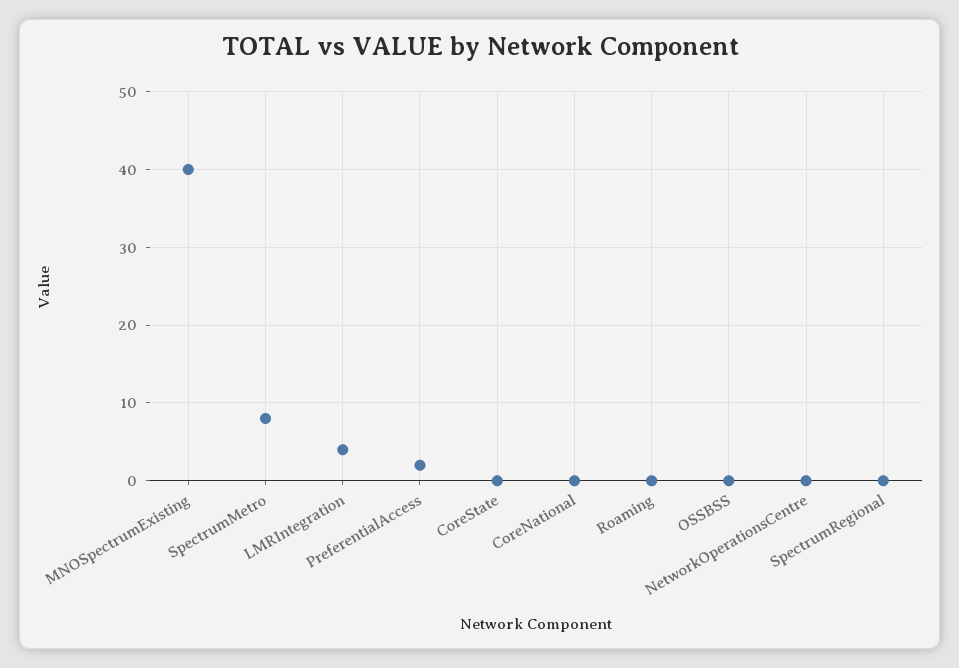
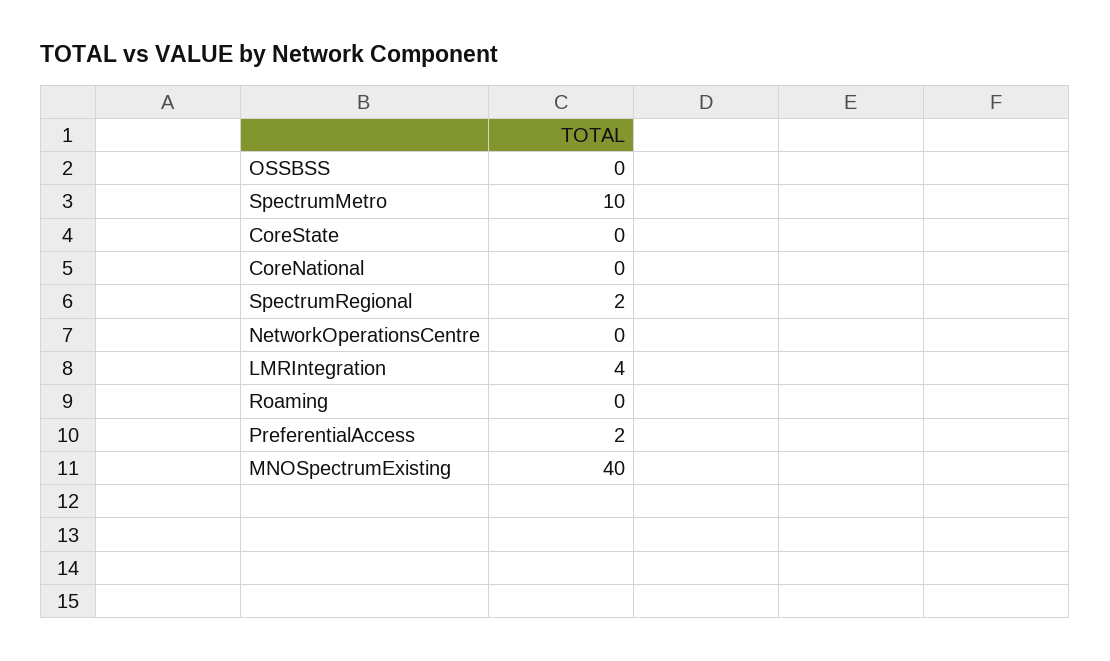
SpectrumMetro: 8 -> 10
SpectrumRegional: 0 -> 2

